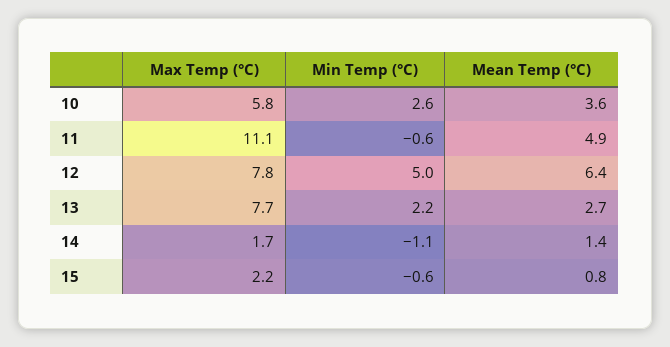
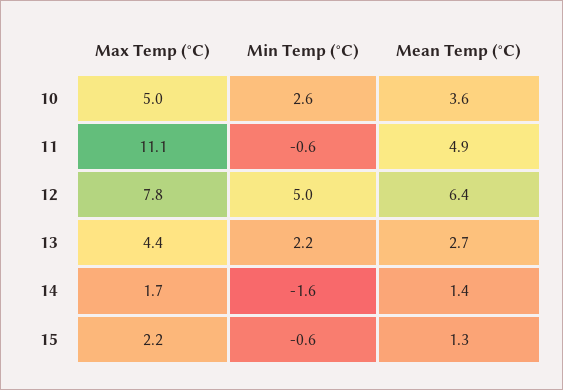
Max Temp (°C), 10: 5.8 -> 5
Max Temp (°C), 13: 7.7 -> 4.4
Min Temp (°C), 14: -1.1 -> -1.6
Mean Temp (°C), 15: 0.8 -> 1.3

